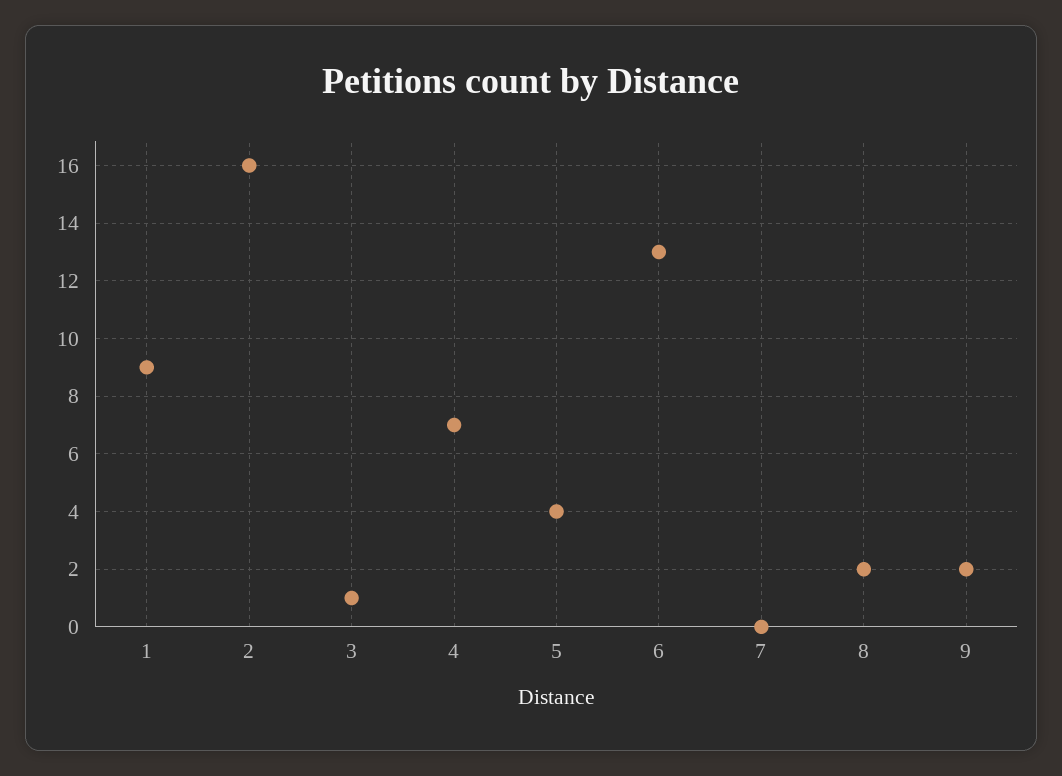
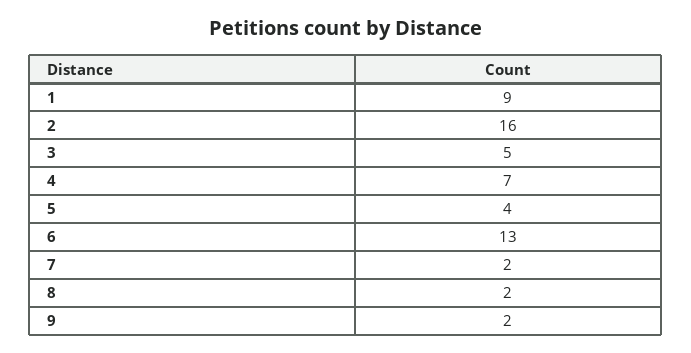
3: 1 -> 5
7: 0 -> 2

